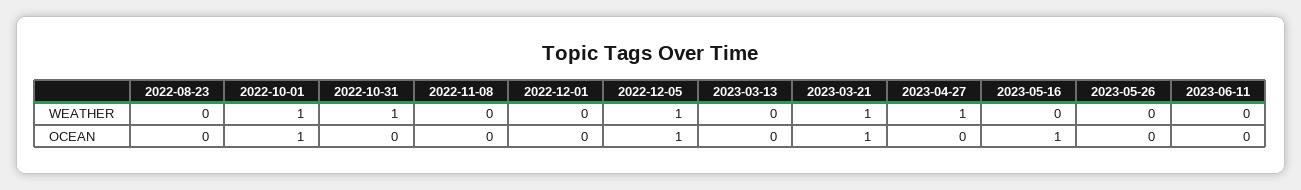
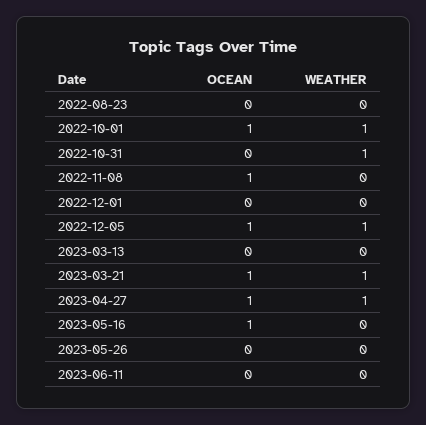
2022-11-08, OCEAN: 0 -> 1
2023-04-27, OCEAN: 0 -> 1

